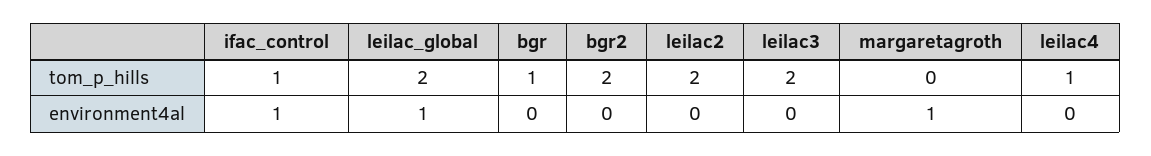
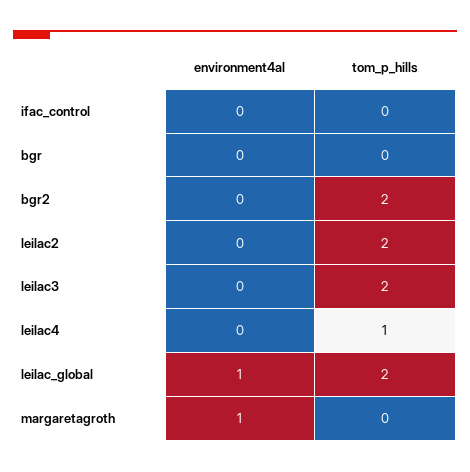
ifac_control, tom_p_hills: 1 -> 0
bgr, tom_p_hills: 1 -> 0
ifac_control, environment4al: 1 -> 0

